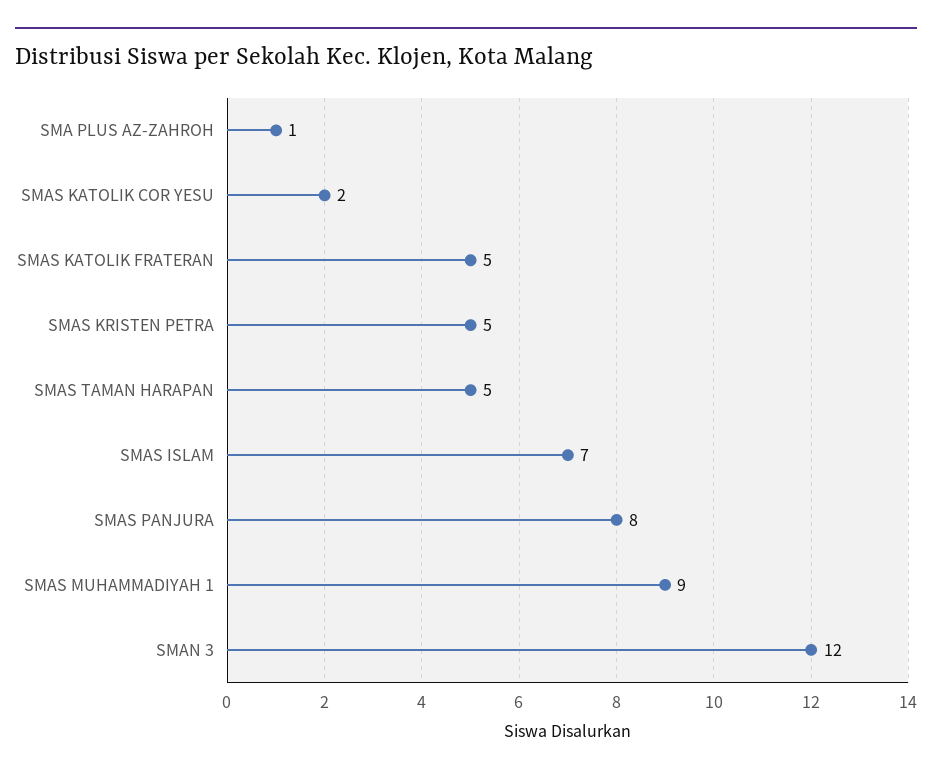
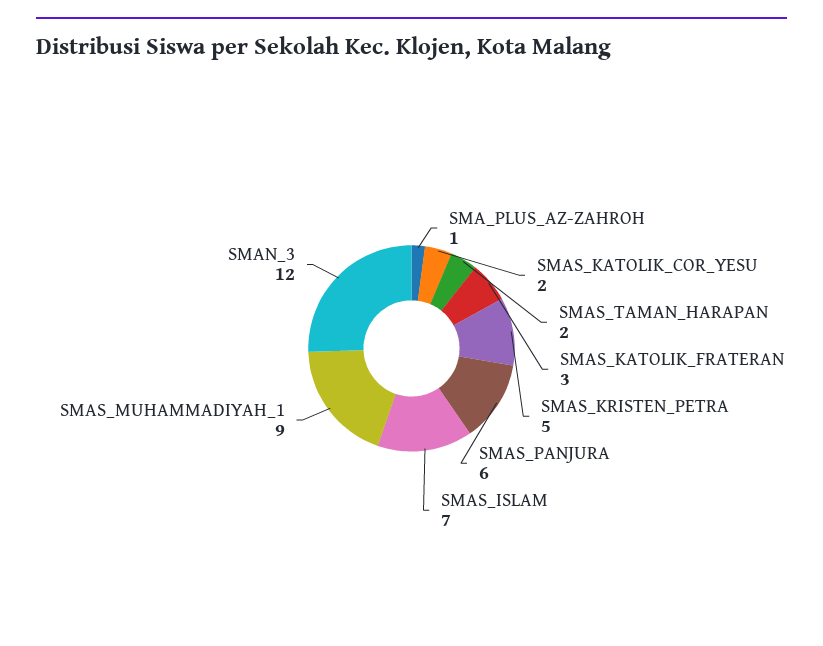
SMAS KATOLIK FRATERAN: 5 -> 3
SMAS TAMAN HARAPAN: 5 -> 2
SMAS PANJURA: 8 -> 6

